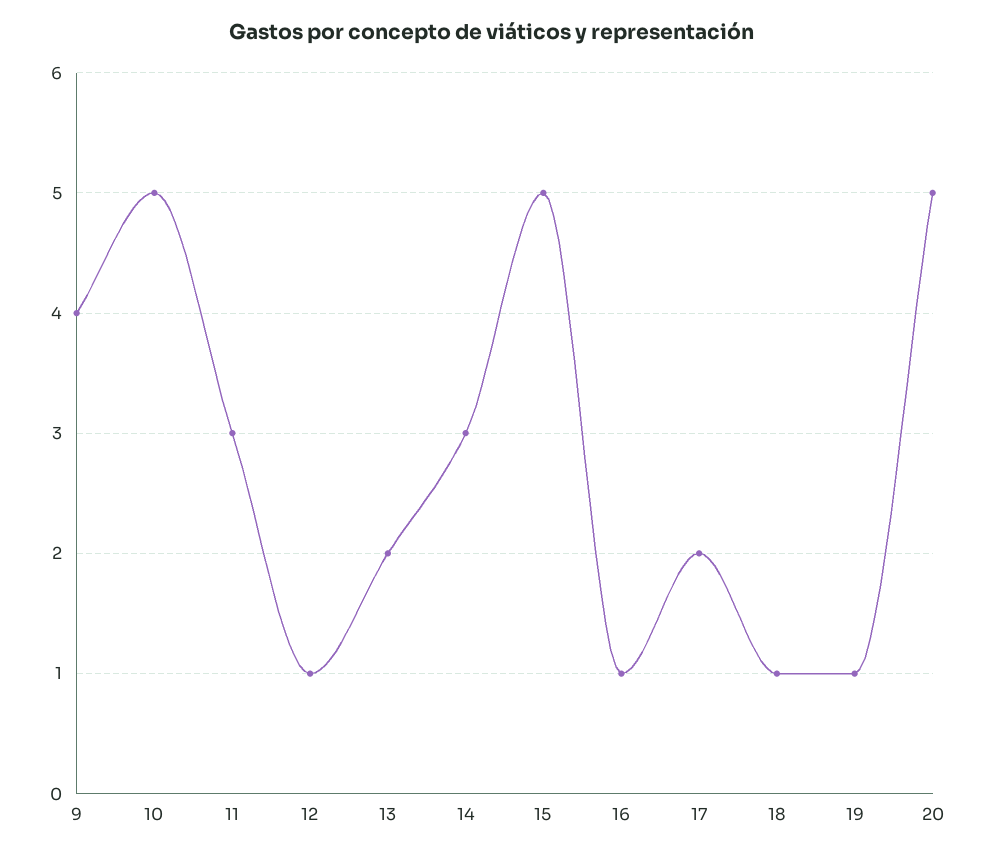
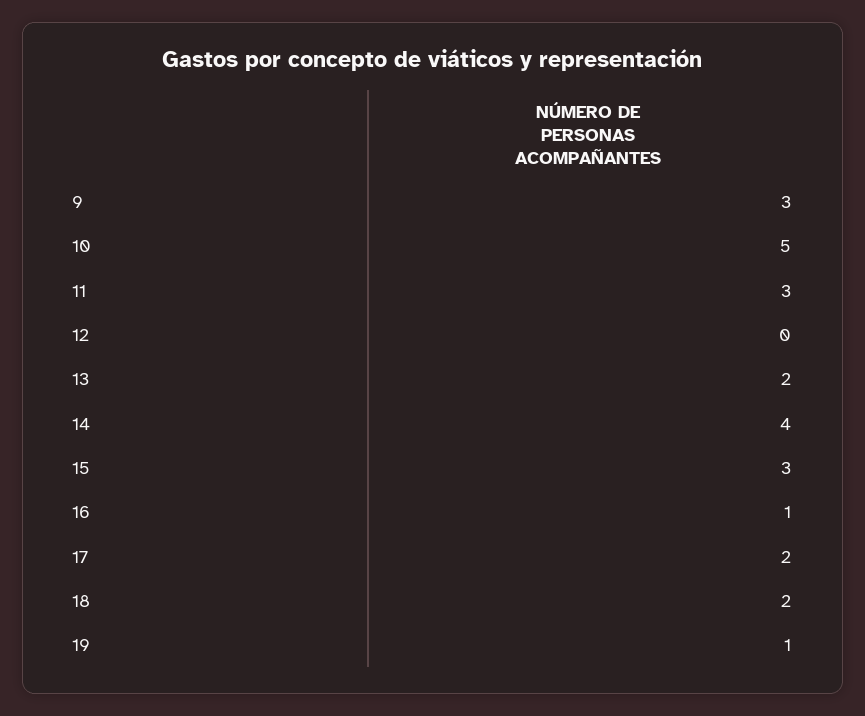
9: 4 -> 3
12: 1 -> 0
14: 3 -> 4
15: 5 -> 3
18: 1 -> 2
20: 5 -> none

